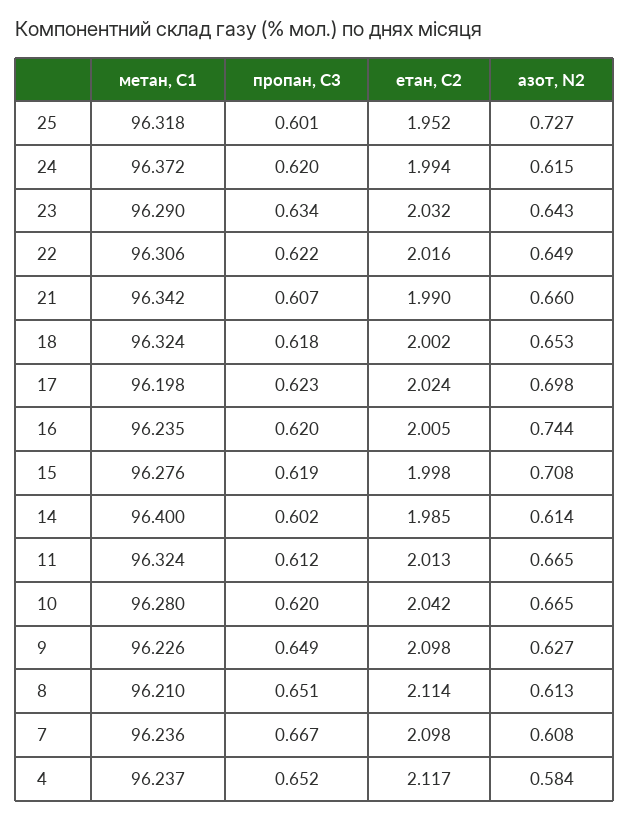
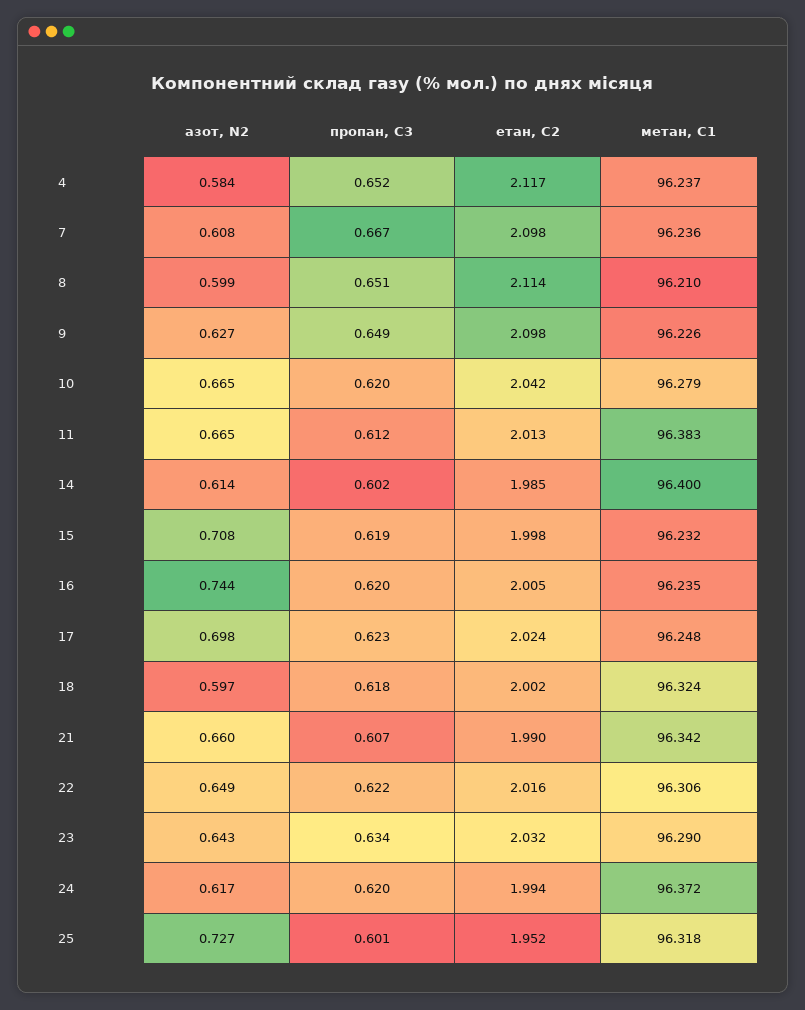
азот, N2, 24: 0.615 -> 0.617
азот, N2, 18: 0.653 -> 0.597
метан, С1, 17: 96.198 -> 96.248
метан, С1, 15: 96.276 -> 96.232
метан, С1, 11: 96.324 -> 96.383
метан, С1, 10: 96.28 -> 96.279
азот, N2, 8: 0.613 -> 0.599

